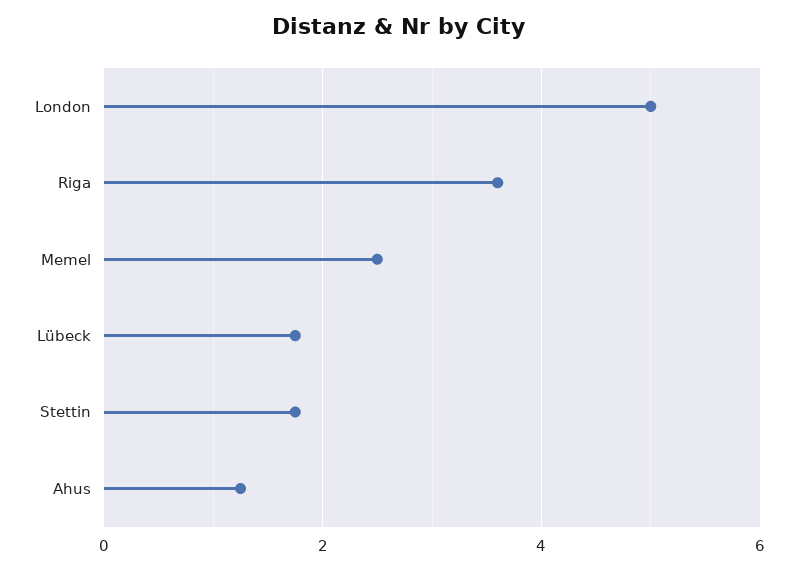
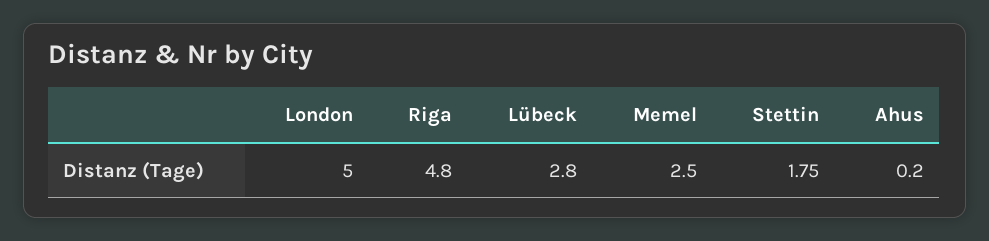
Riga: 3.6 -> 4.8
Lübeck: 1.8 -> 2.8
Ahus: 1.2 -> 0.2

